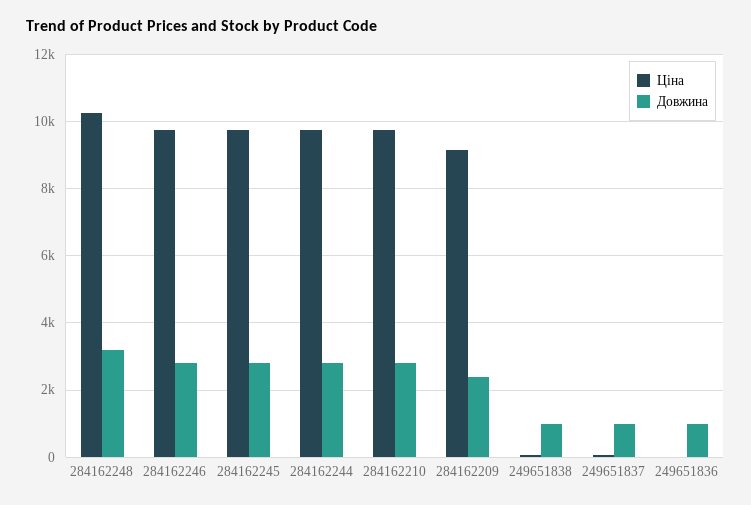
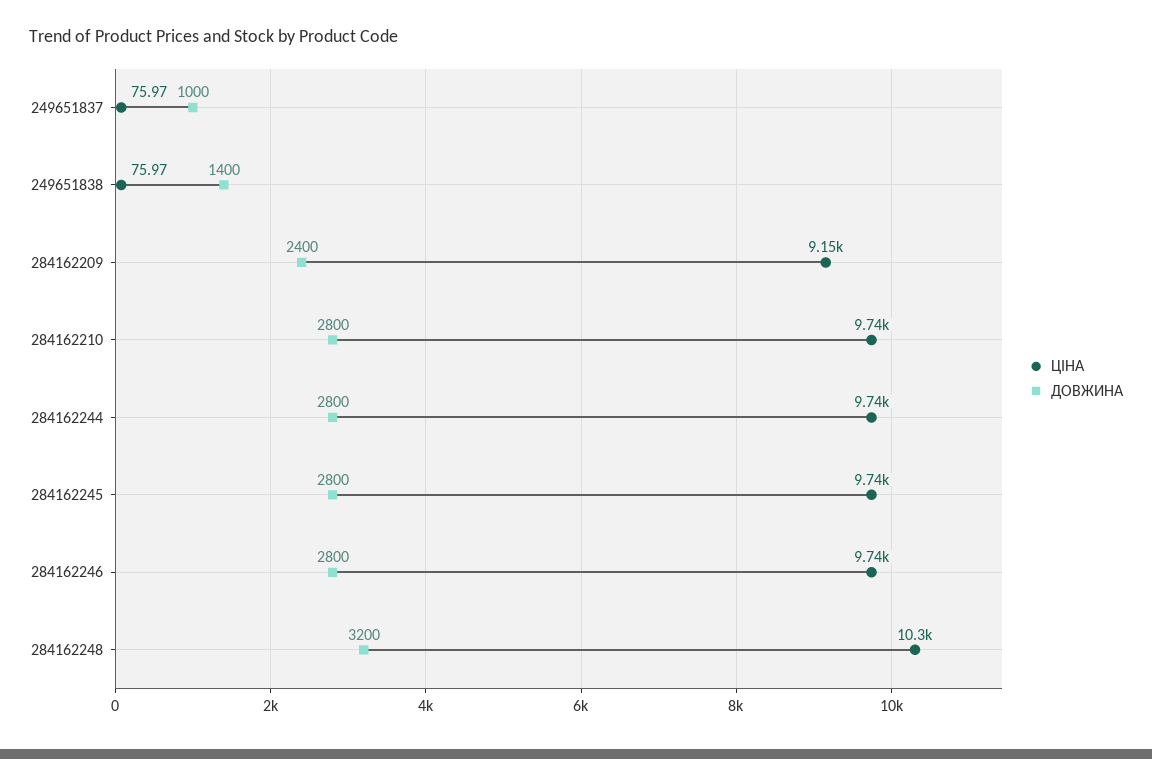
Довжина, 249651838: 1000 -> 1400
Ціна, 249651836: 0 -> none
Довжина, 249651836: 1000 -> none

